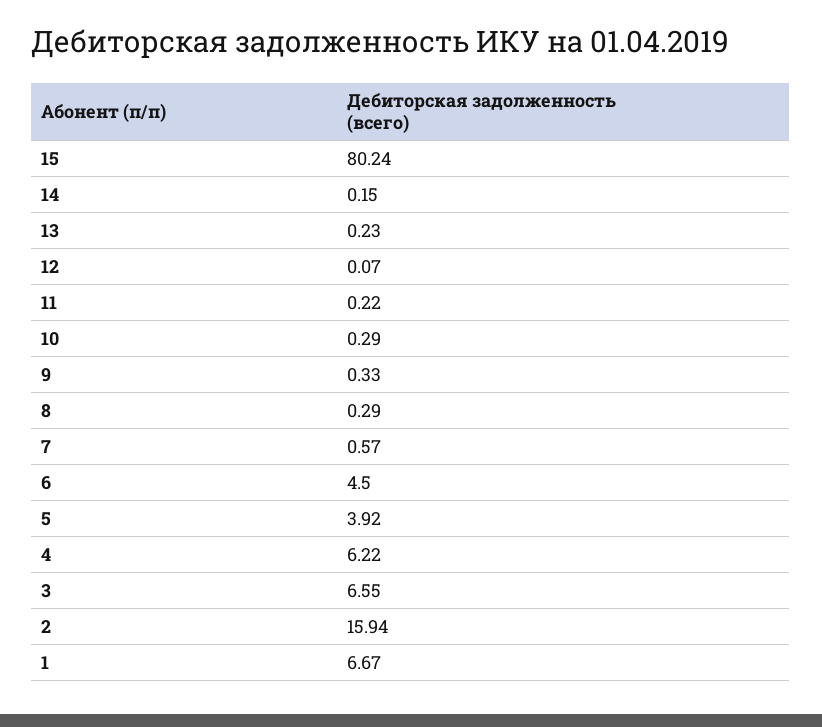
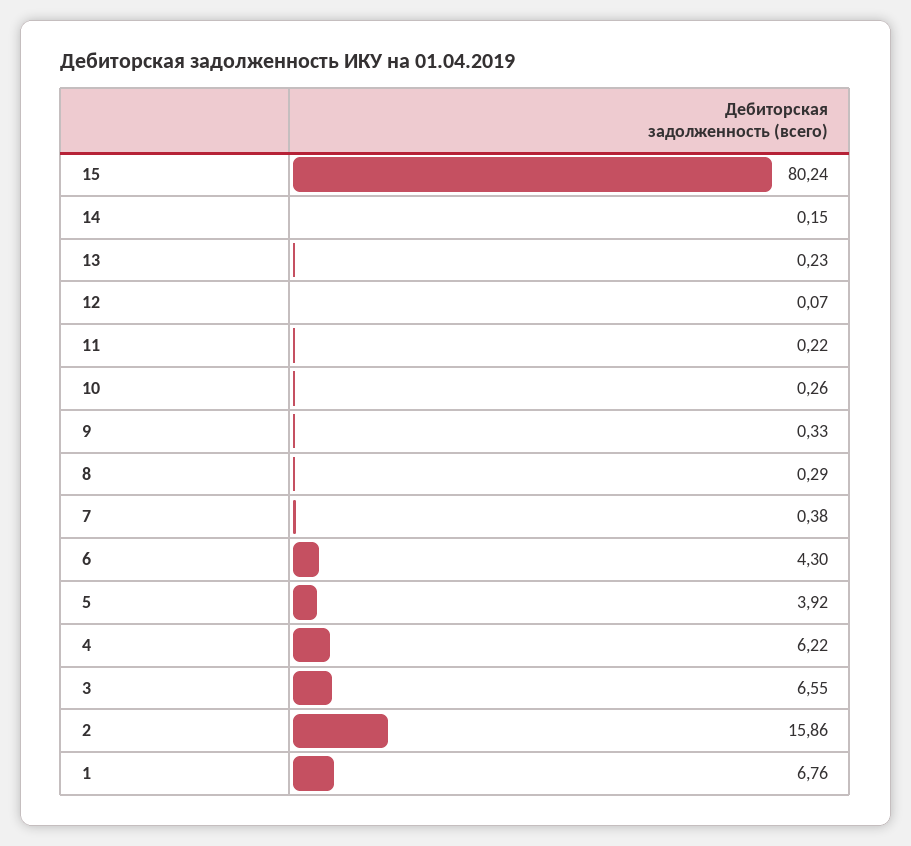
10: 0.29 -> 0.26
7: 0.57 -> 0.38
6: 4.5 -> 4.3
2: 15.94 -> 15.86
1: 6.67 -> 6.76

